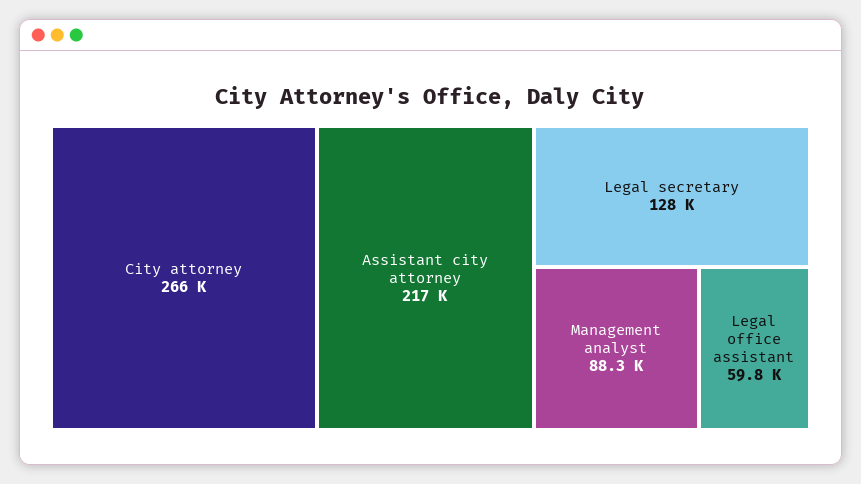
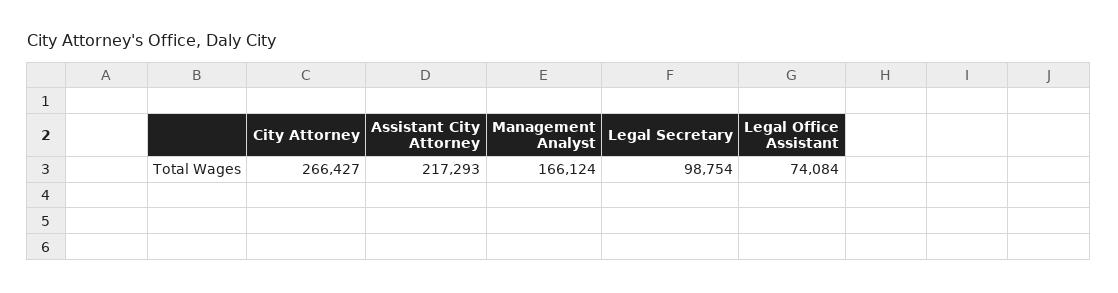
Legal secretary: 128000 -> 98754
Management analyst: 88300 -> 166124
Legal office assistant: 59800 -> 74084

